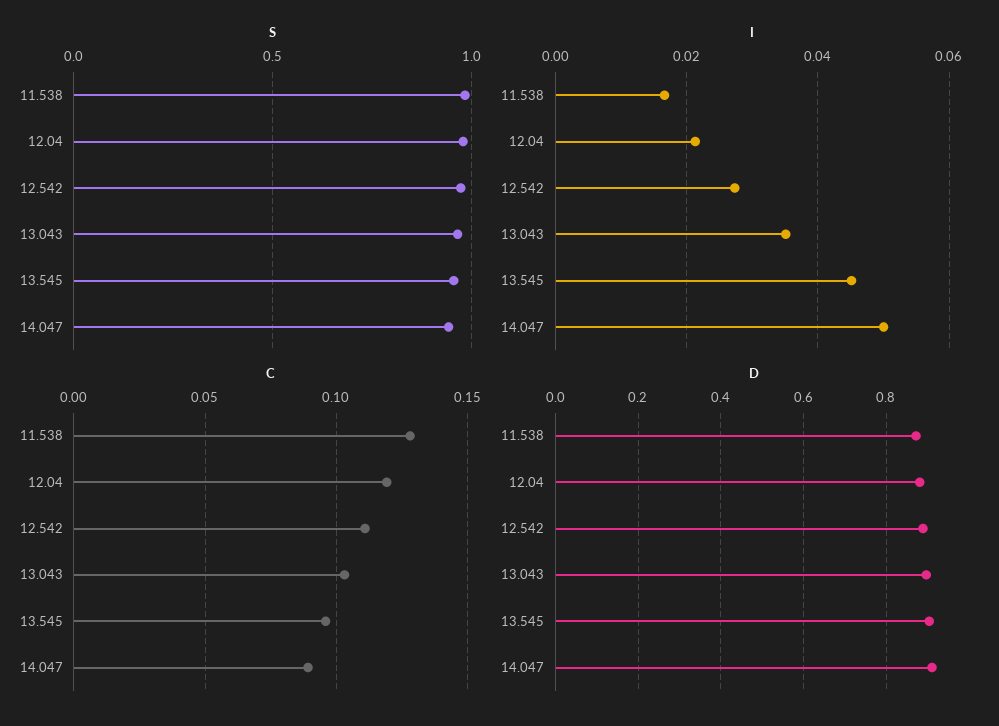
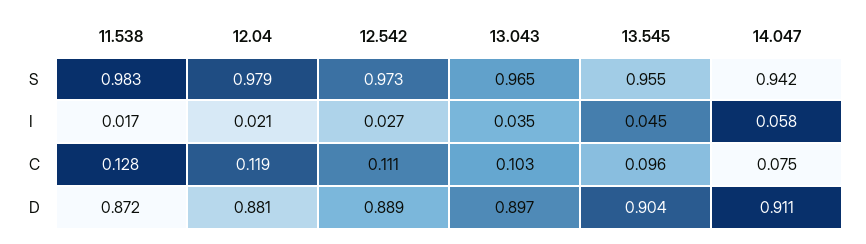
I, 14.047: 0.05 -> 0.058
C, 14.047: 0.09 -> 0.075

